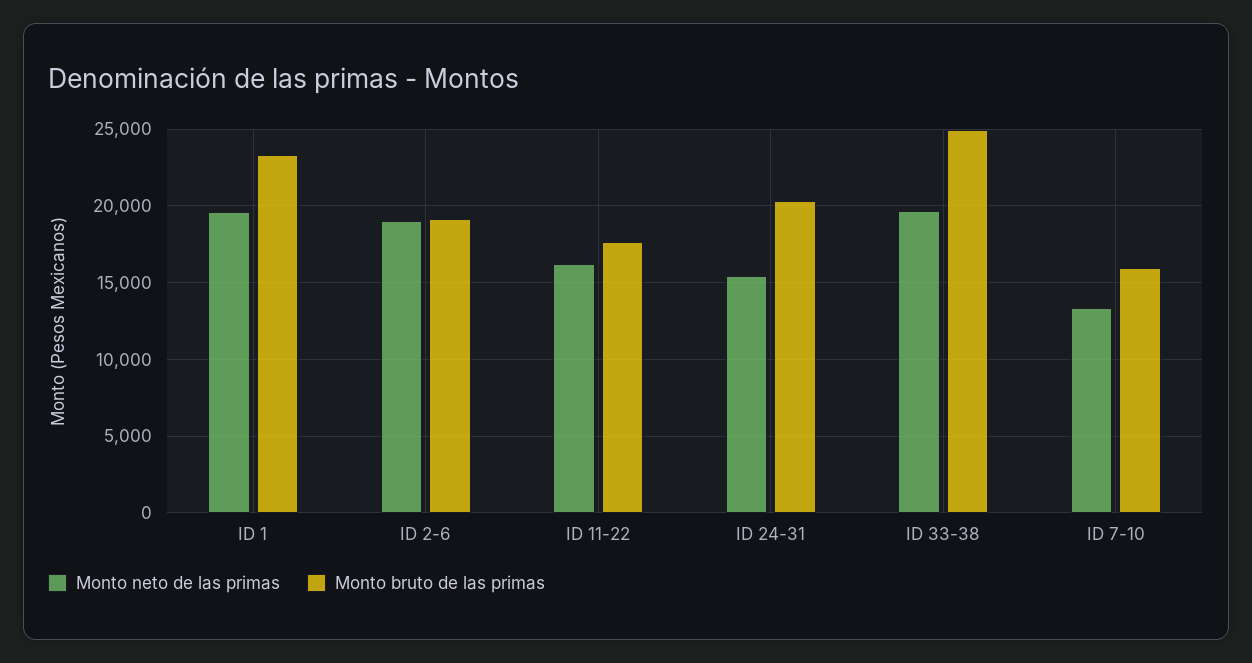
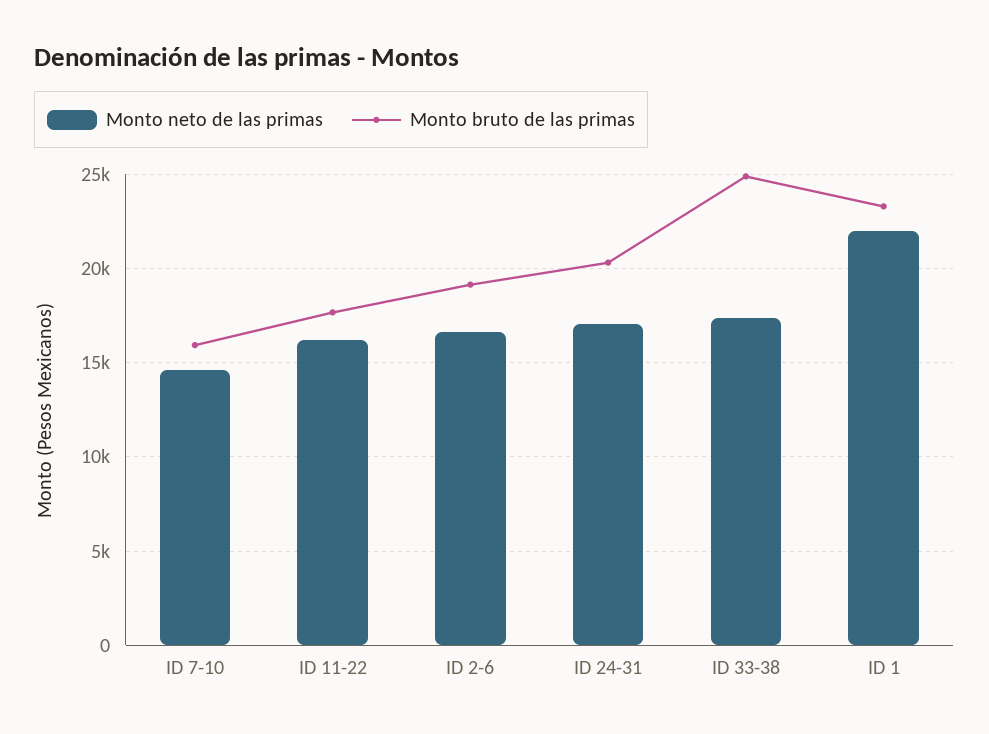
Monto neto de las primas, ID 1: 19500 -> 22000
Monto neto de las primas, ID 2-6: 19000 -> 16500
Monto neto de las primas, ID 24-31: 15500 -> 17000
Monto neto de las primas, ID 33-38: 19500 -> 17500
Monto neto de las primas, ID 7-10: 13500 -> 14500

